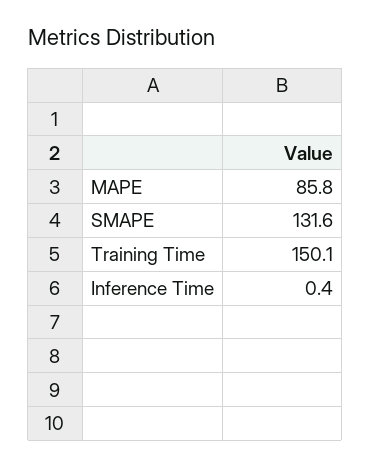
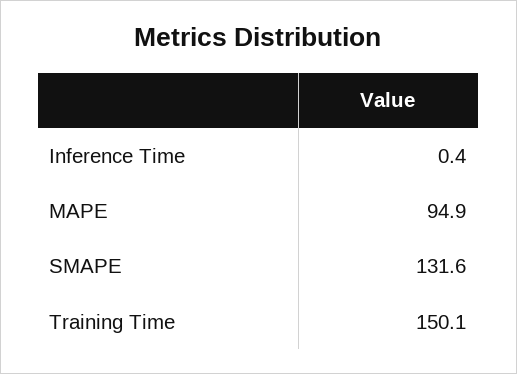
MAPE: 85.8 -> 94.9

